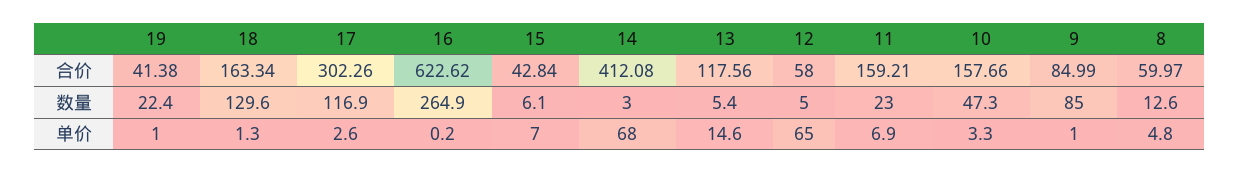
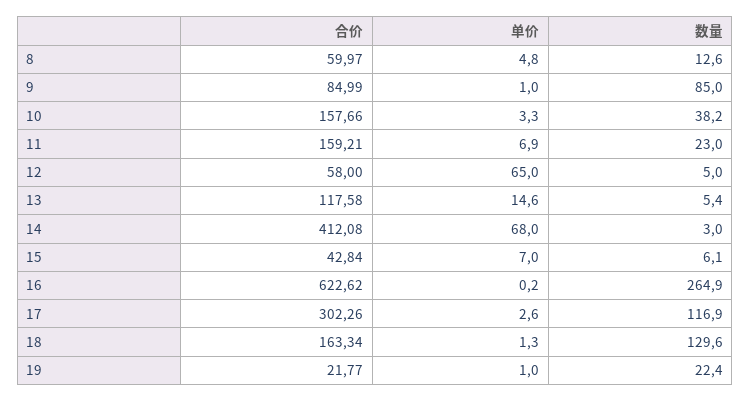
19, 合价: 41.38 -> 21.77
13, 合价: 117.56 -> 117.58
10, 数量: 47.3 -> 38.2

